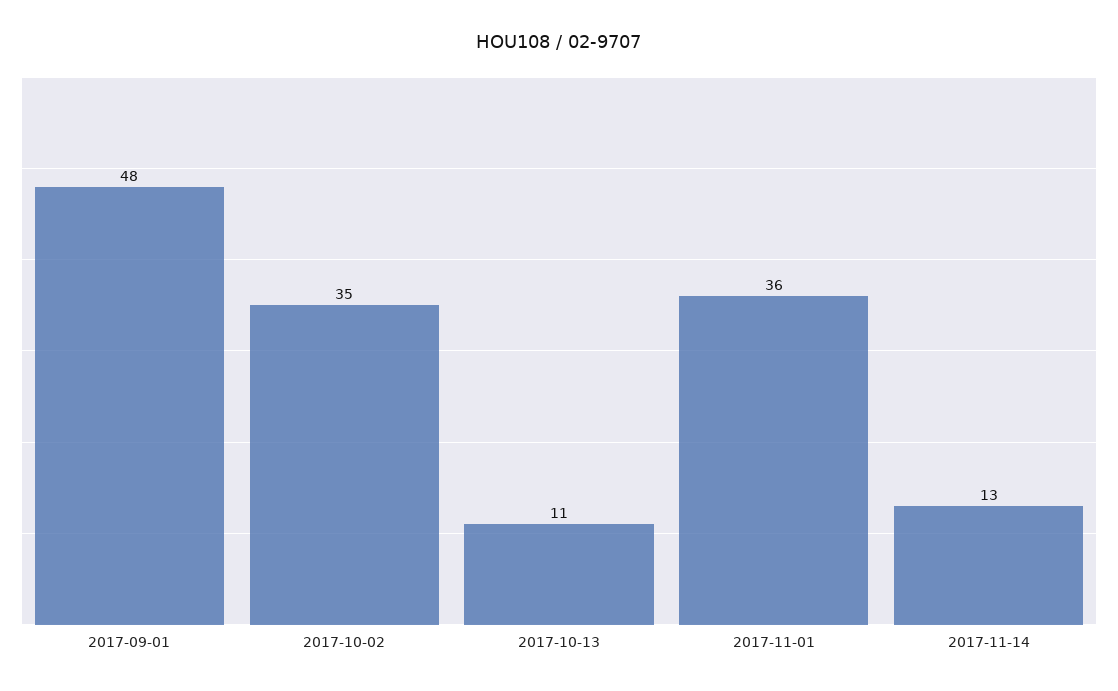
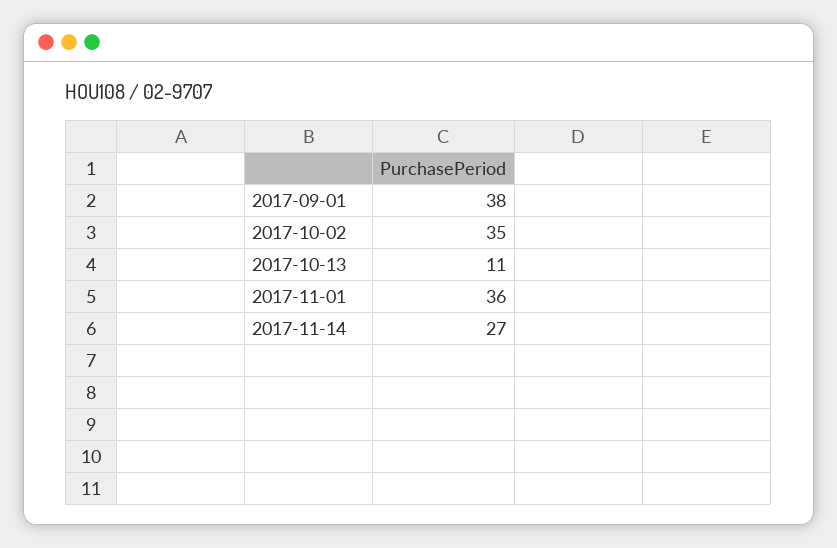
2017-09-01: 48 -> 38
2017-11-14: 13 -> 27

